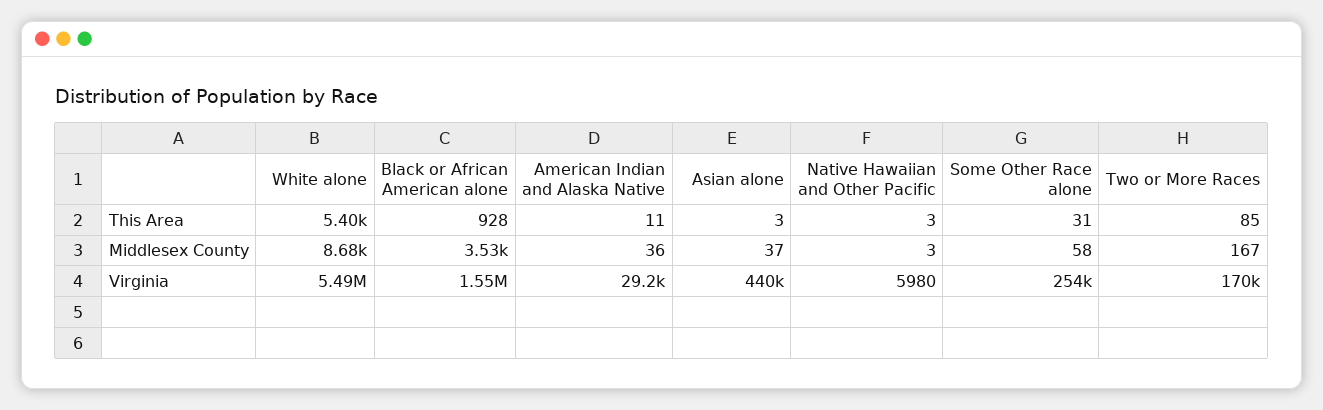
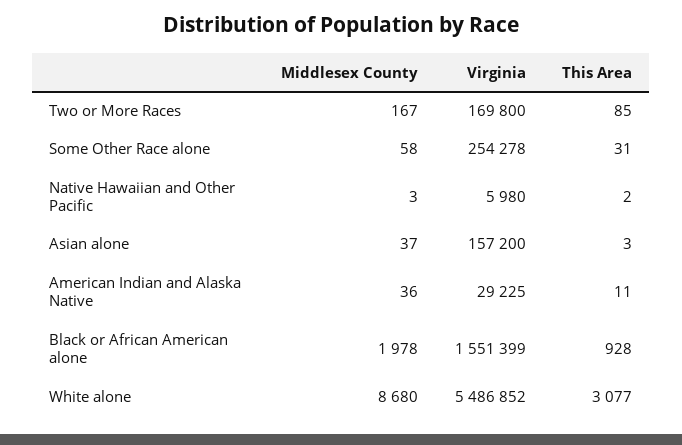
White alone, This Area: 5400 -> 3077
Native Hawaiian and Other Pacific, This Area: 3 -> 2
Black or African American alone, Middlesex County: 3530 -> 1978
Asian alone, Virginia: 440000 -> 157200

